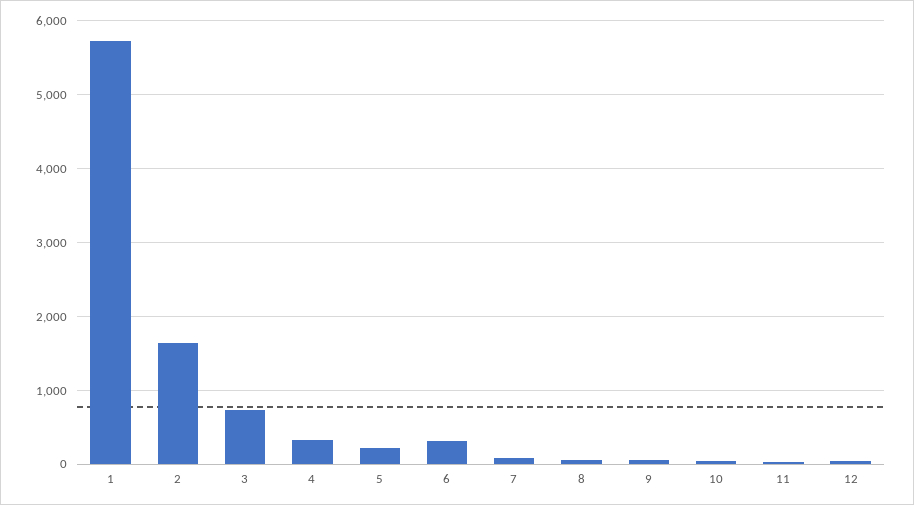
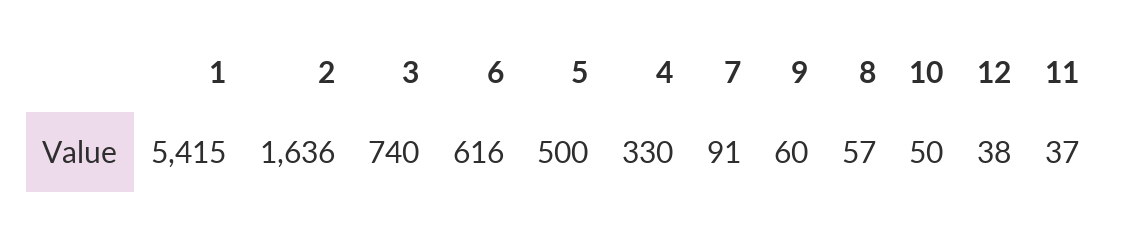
1: 5700 -> 5415
5: 200 -> 500
6: 300 -> 616

